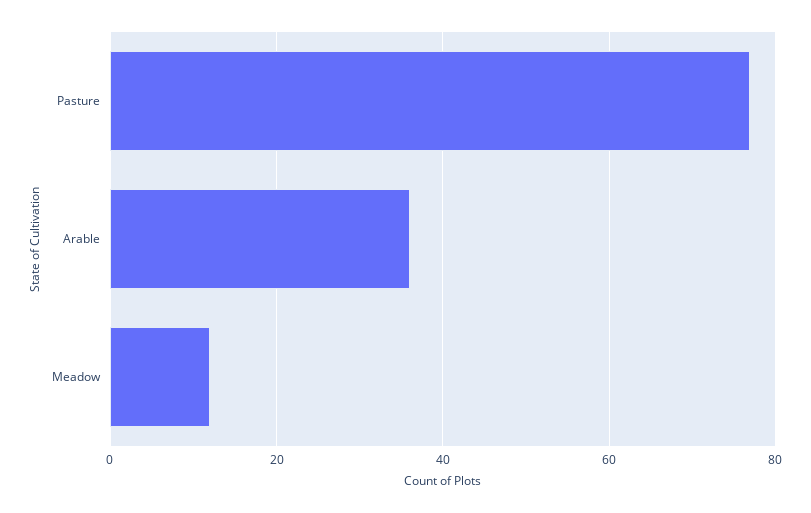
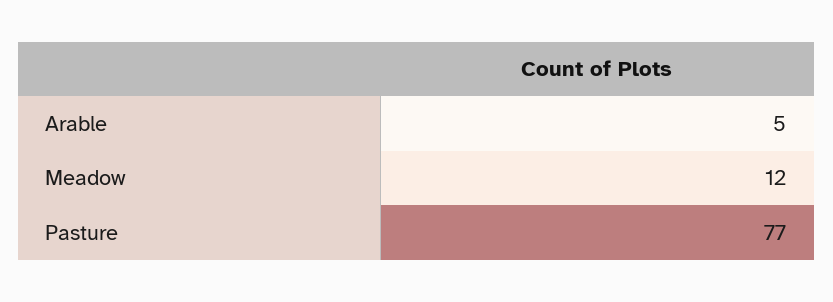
Arable: 35 -> 5

